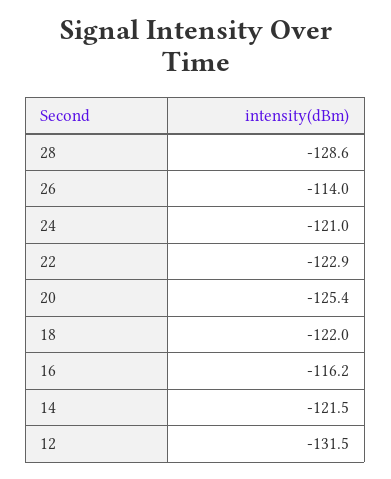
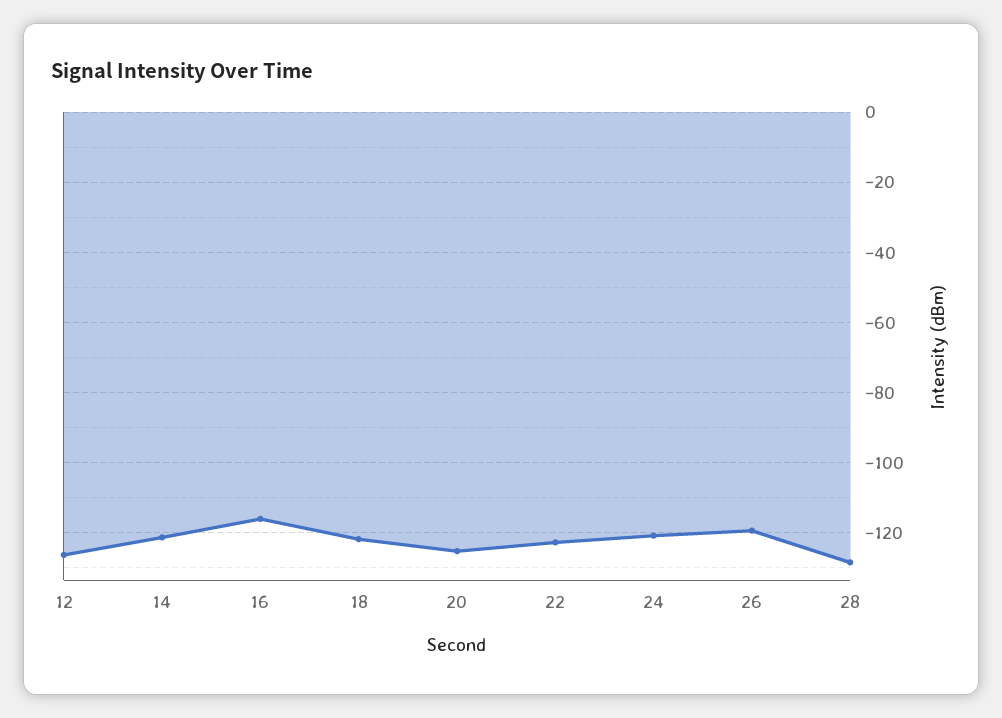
26: -114 -> -120
12: -131.5 -> -126

